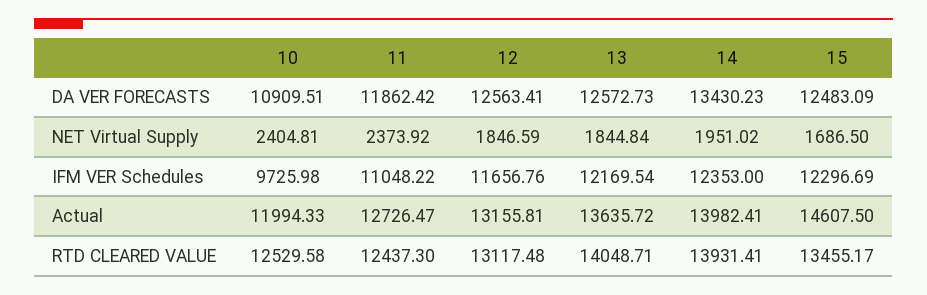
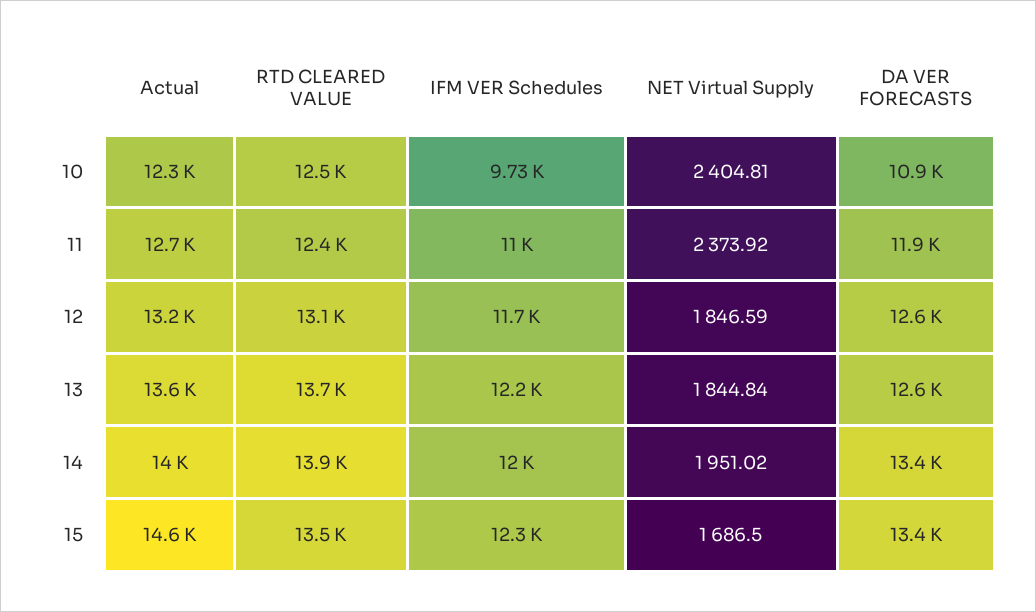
15, DA VER FORECASTS: 12483.09 -> 13400
14, IFM VER Schedules: 12353 -> 12000
10, Actual: 11994.33 -> 12300
13, RTD CLEARED VALUE: 14048.71 -> 13700

